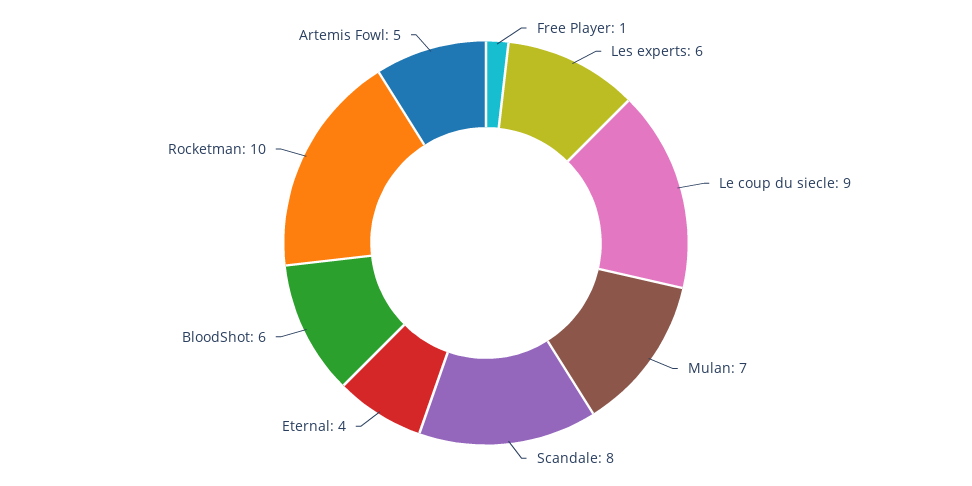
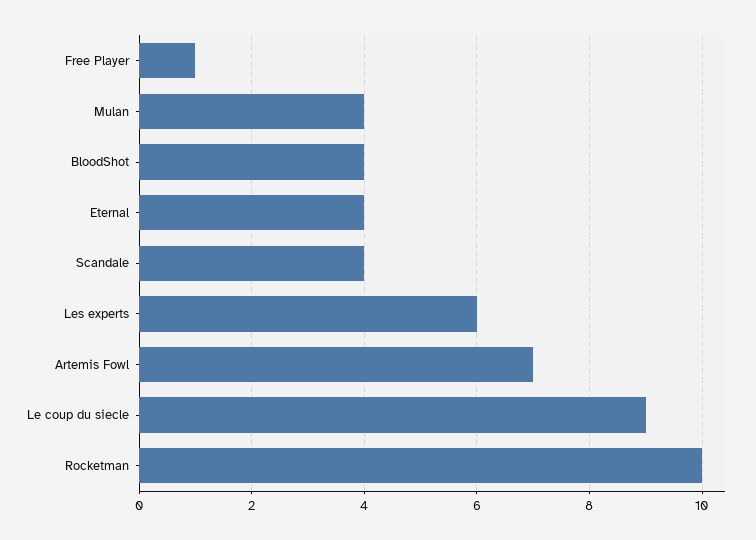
Mulan: 7 -> 4
Scandale: 8 -> 4
BloodShot: 6 -> 4
Artemis Fowl: 5 -> 7

